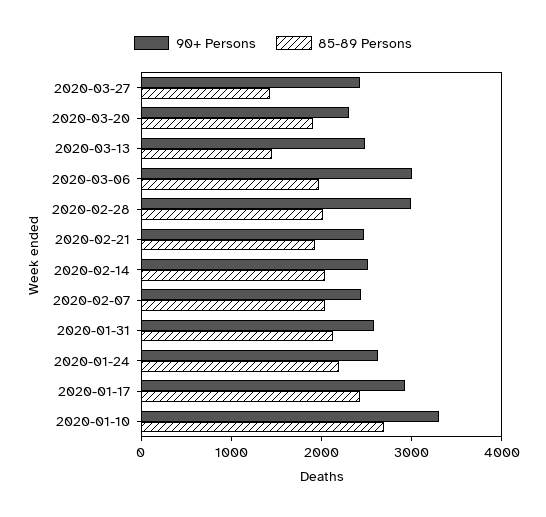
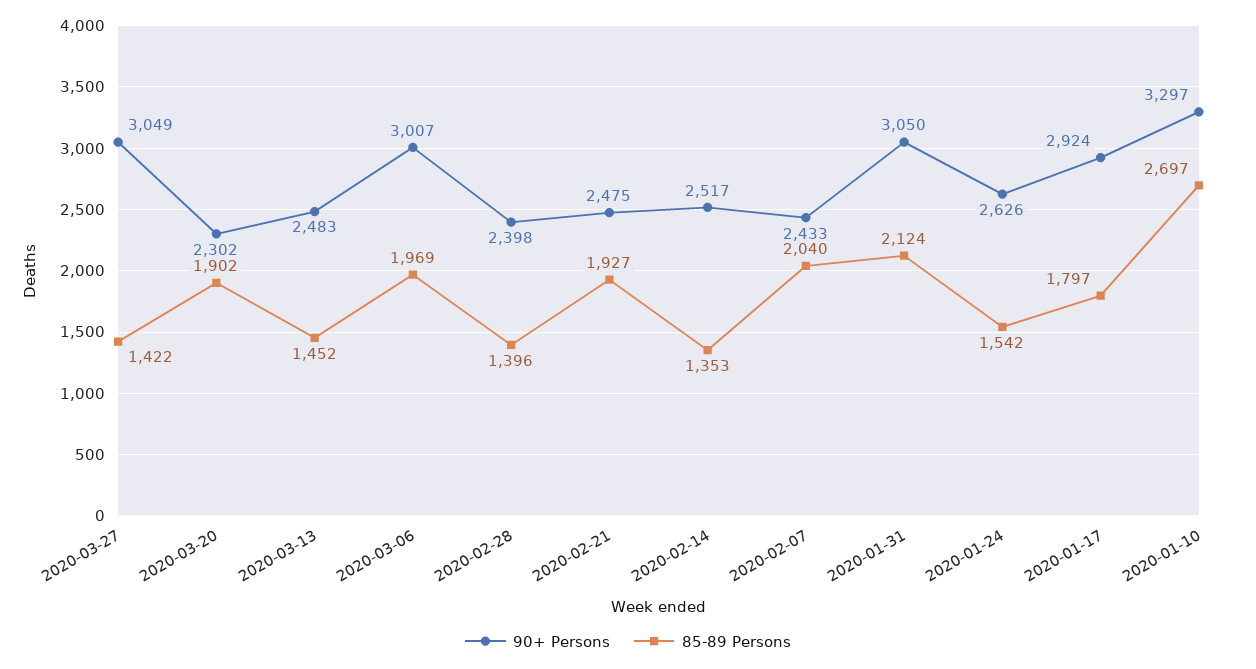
90+ Persons, 2020-03-27: 2400 -> 3049
90+ Persons, 2020-02-28: 3000 -> 2398
85-89 Persons, 2020-02-28: 2000 -> 1396
85-89 Persons, 2020-02-14: 2000 -> 1353
90+ Persons, 2020-01-31: 2600 -> 3050
85-89 Persons, 2020-01-24: 2200 -> 1542
85-89 Persons, 2020-01-17: 2400 -> 1797

